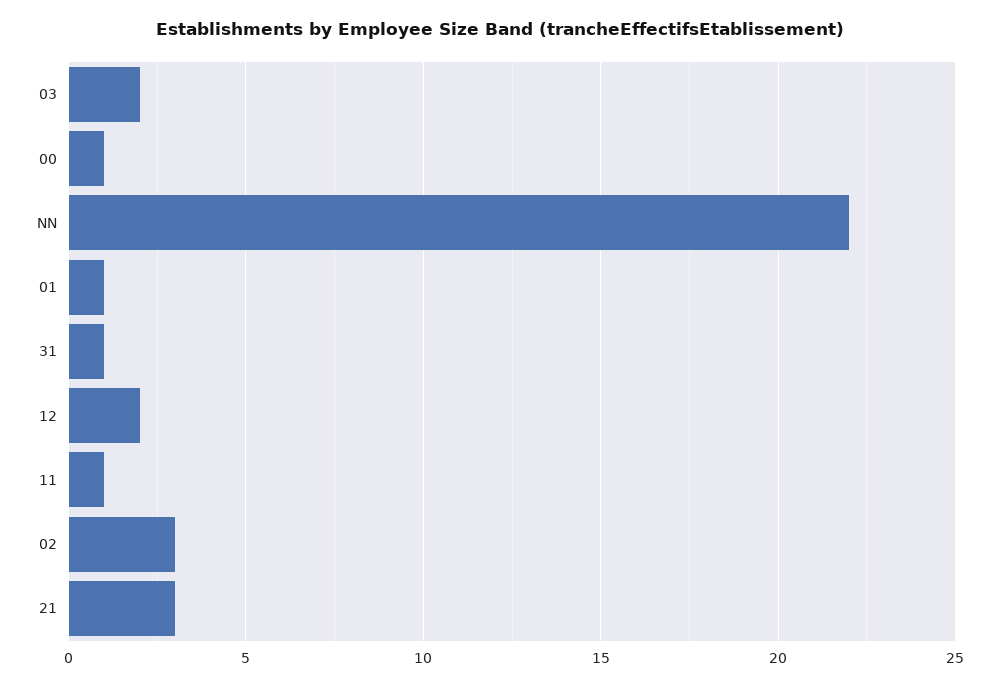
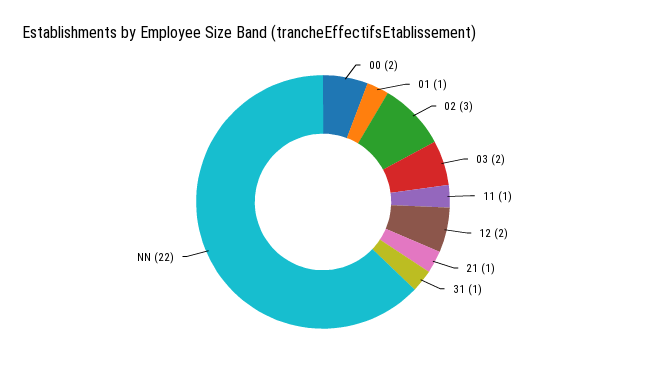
00: 1 -> 2
21: 3 -> 1

